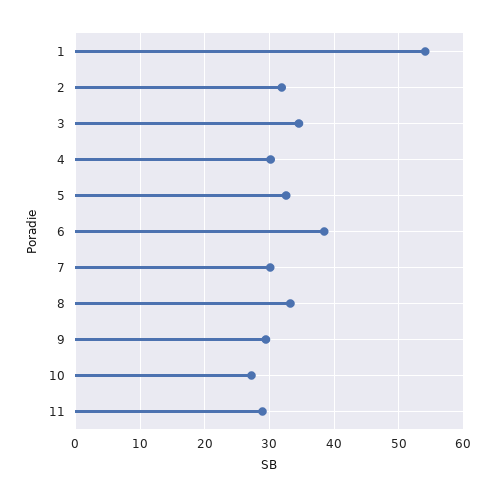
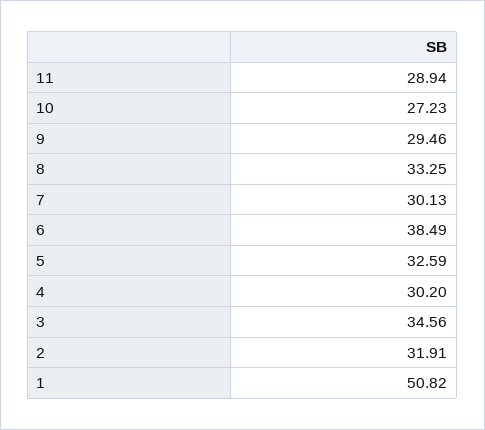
1: 54 -> 50.82

